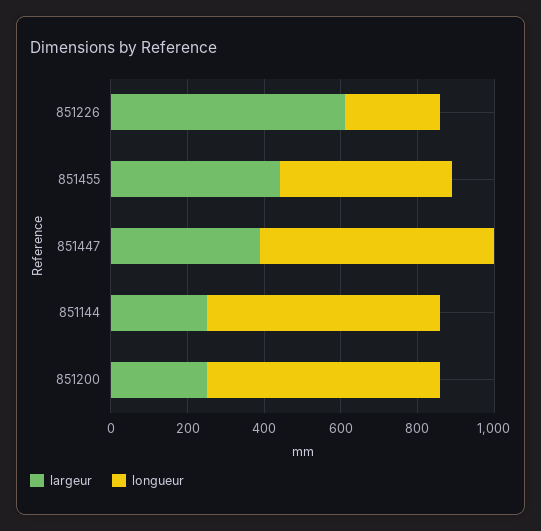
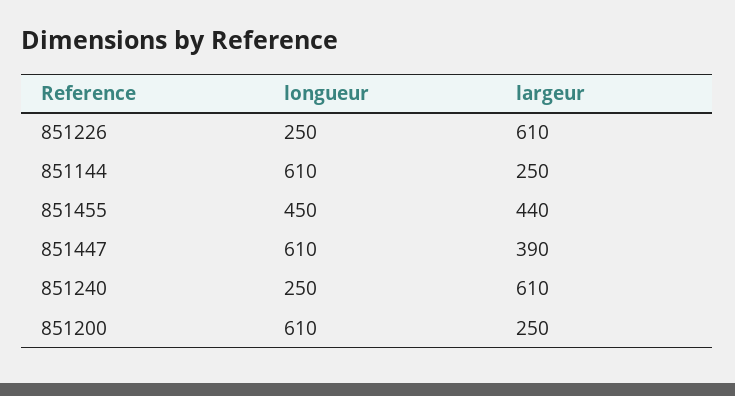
longueur, 851240: none -> 250
largeur, 851240: none -> 610

